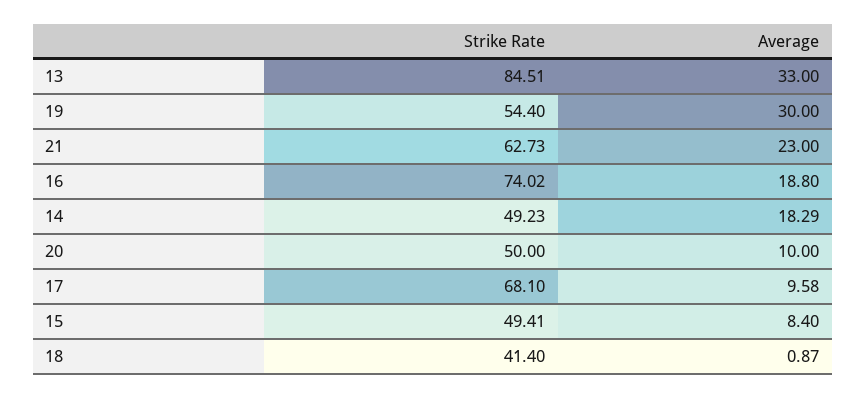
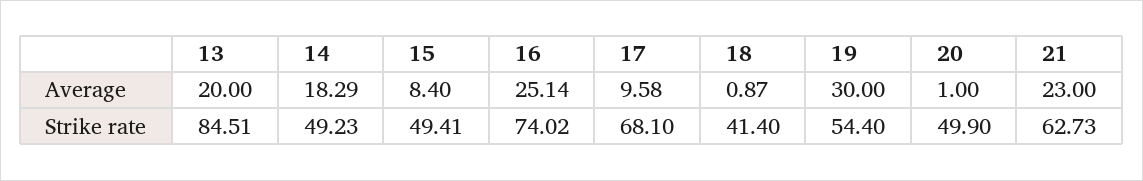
Average, 13: 33 -> 20
Average, 16: 18.8 -> 25.14
Strike Rate, 20: 50 -> 49.9
Average, 20: 10 -> 1

